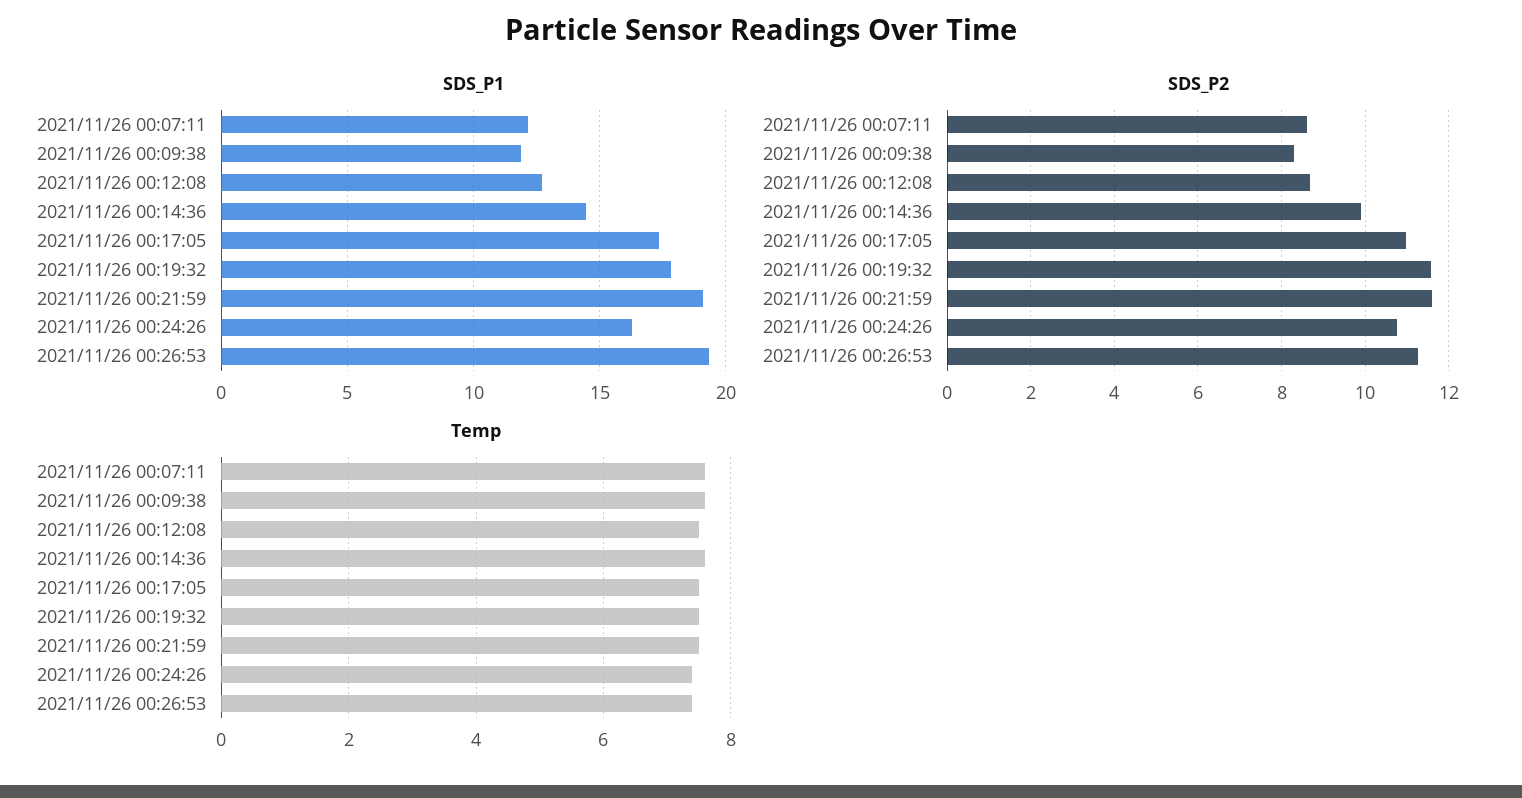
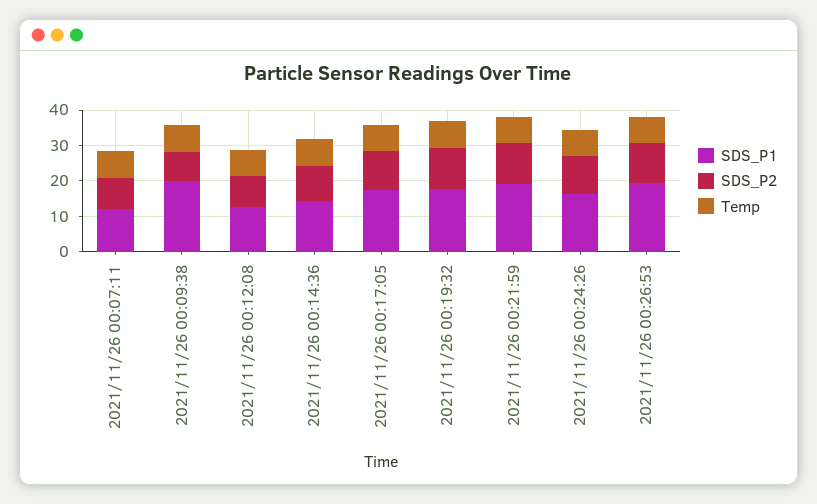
SDS_P1, 2021/11/26 00:09:38: 12 -> 20

